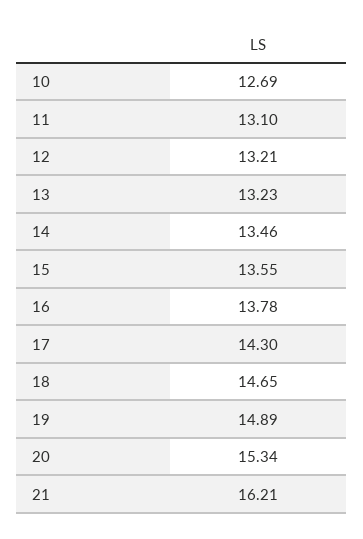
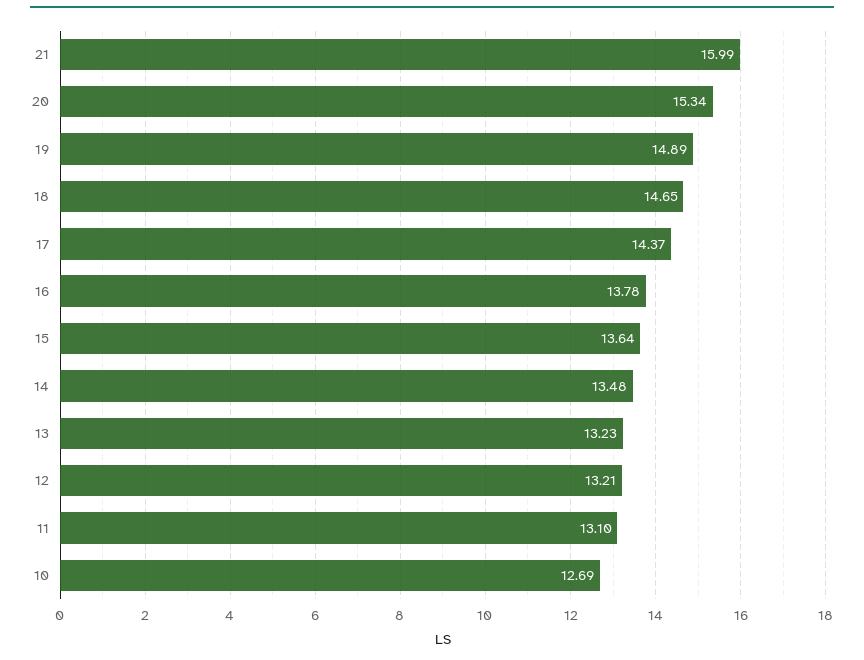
14: 13.46 -> 13.48
15: 13.55 -> 13.64
17: 14.3 -> 14.37
21: 16.21 -> 15.99

